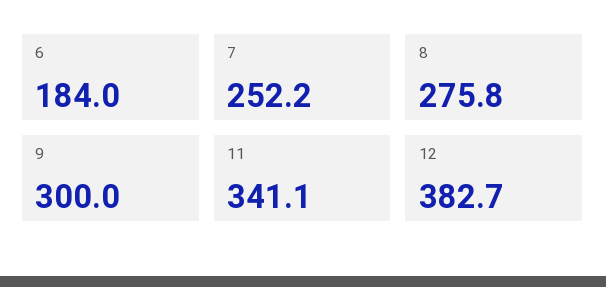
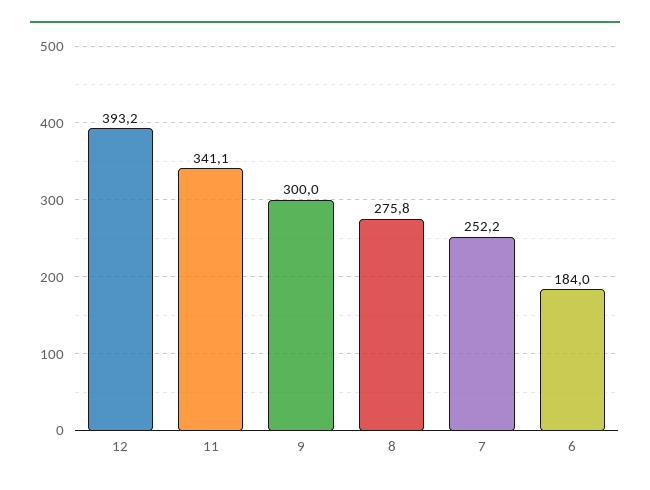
12: 382.7 -> 393.2

